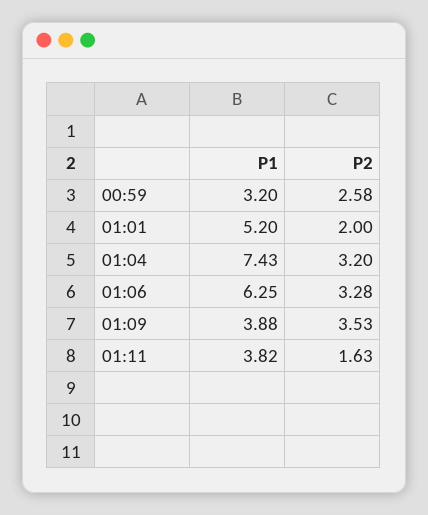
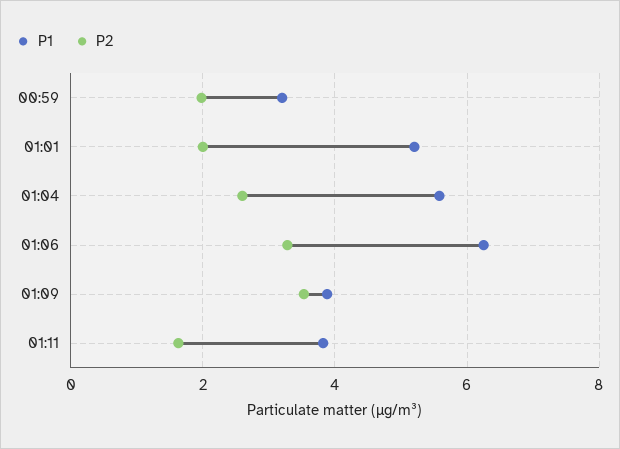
P2, 00:59: 2.58 -> 2
P1, 01:04: 7.43 -> 5.6
P2, 01:04: 3.2 -> 2.6

